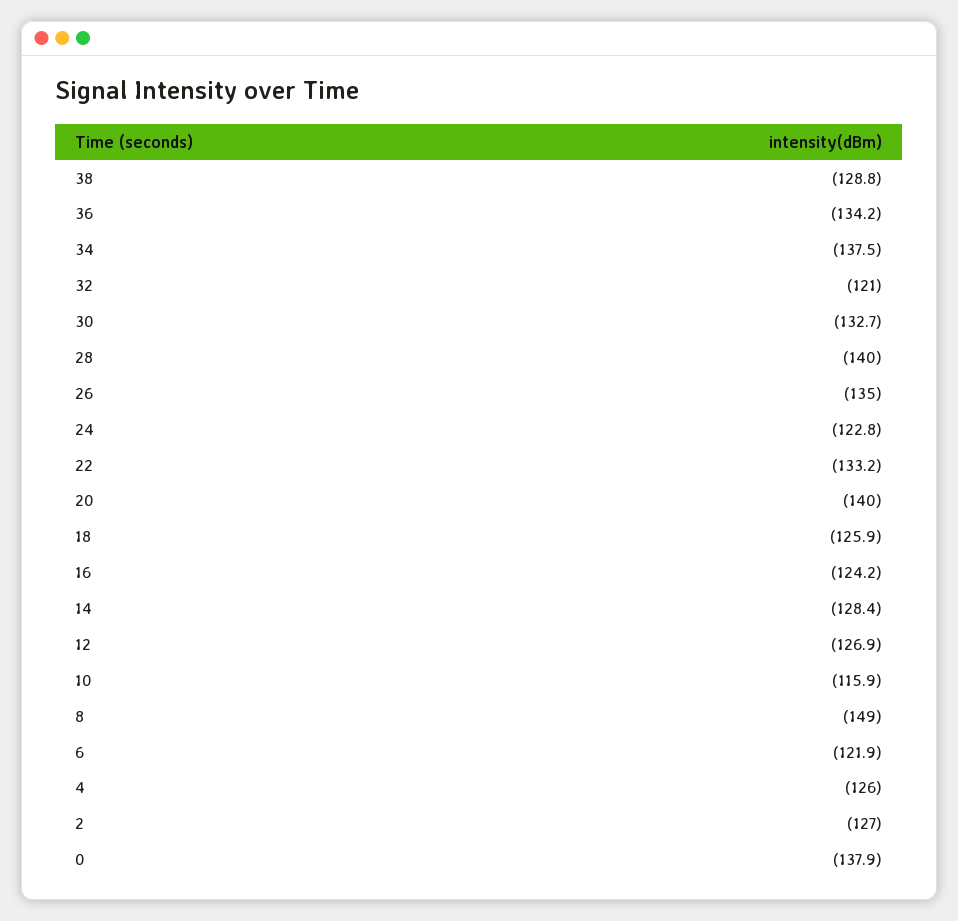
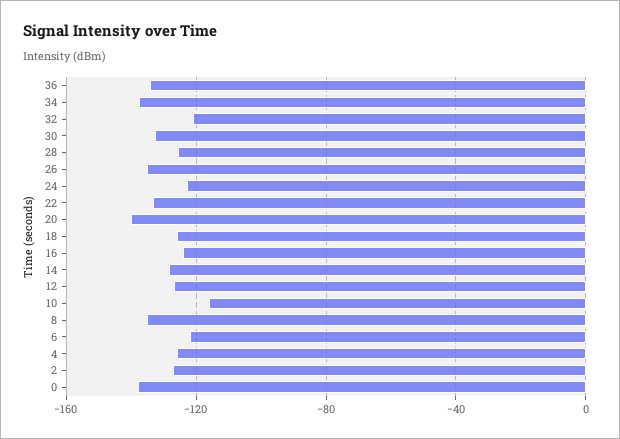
38: -128.8 -> none
28: -140 -> -125
8: -149 -> -135

